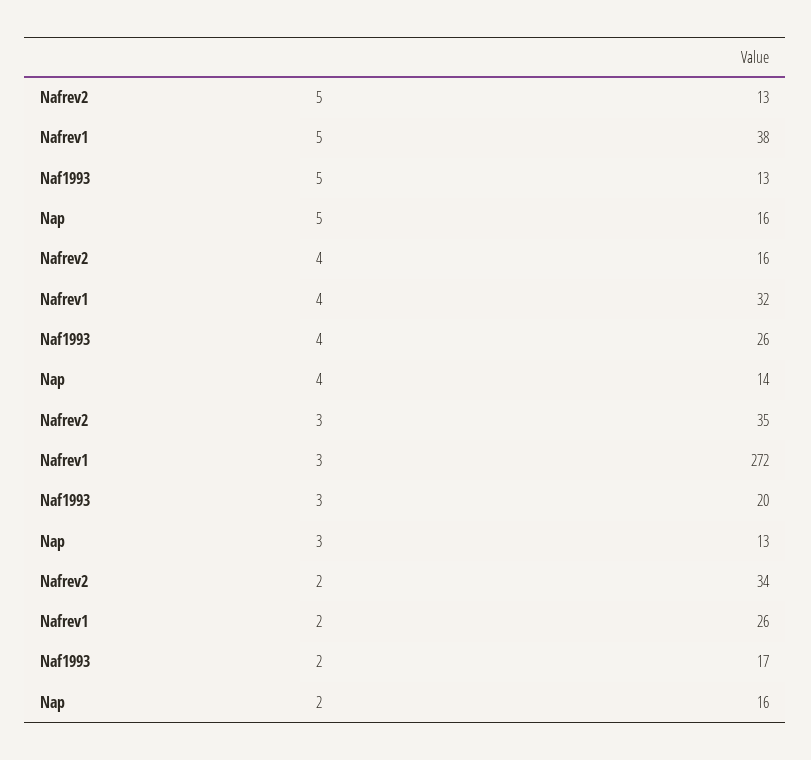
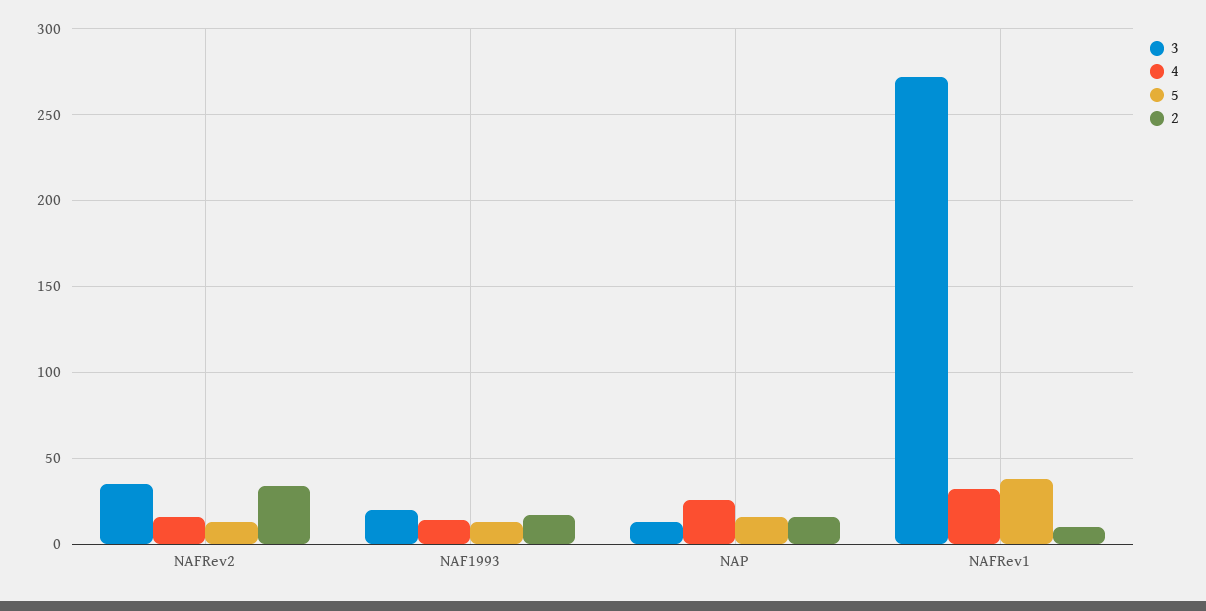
4, Naf1993: 26 -> 15
4, Nap: 14 -> 25
2, Nafrev1: 26 -> 10

